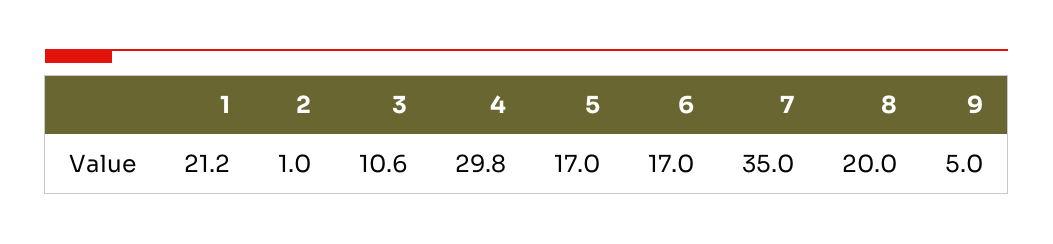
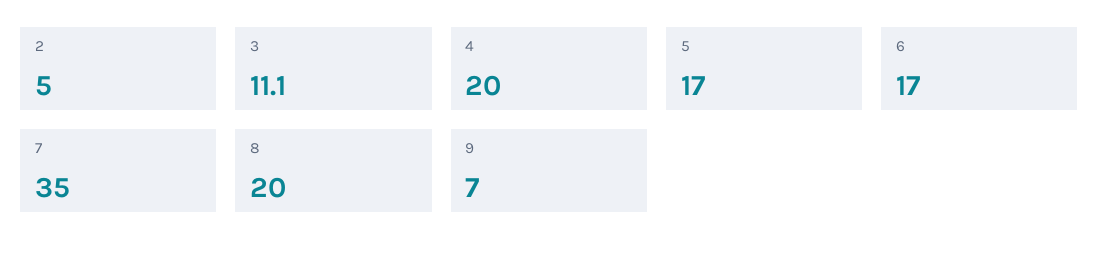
1: 21.2 -> none
2: 1 -> 5
3: 10.6 -> 11.1
4: 29.8 -> 20
9: 5 -> 7

